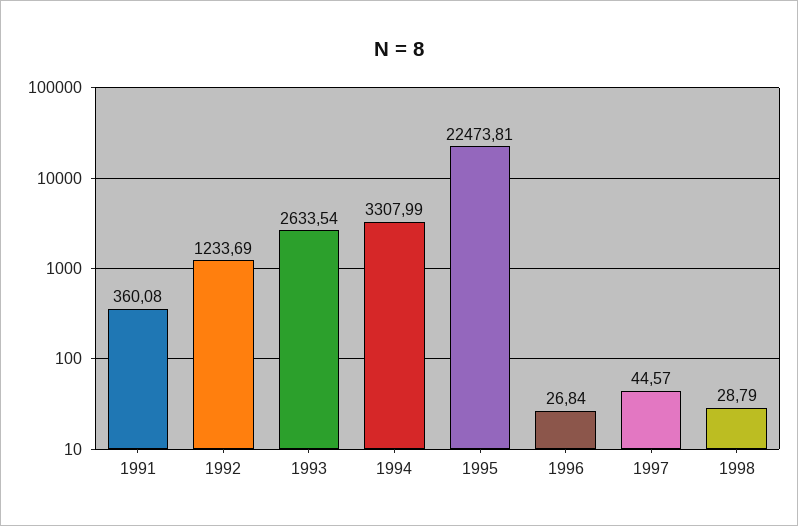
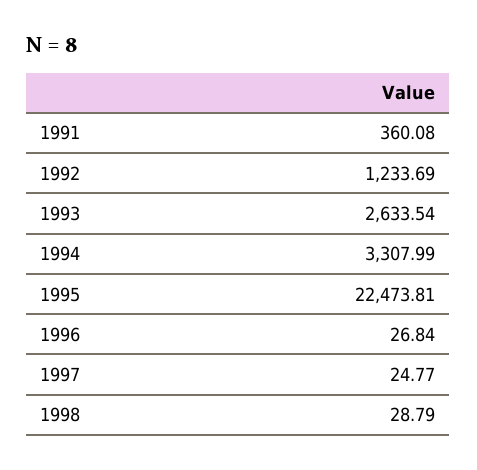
1997: 44.57 -> 24.77

